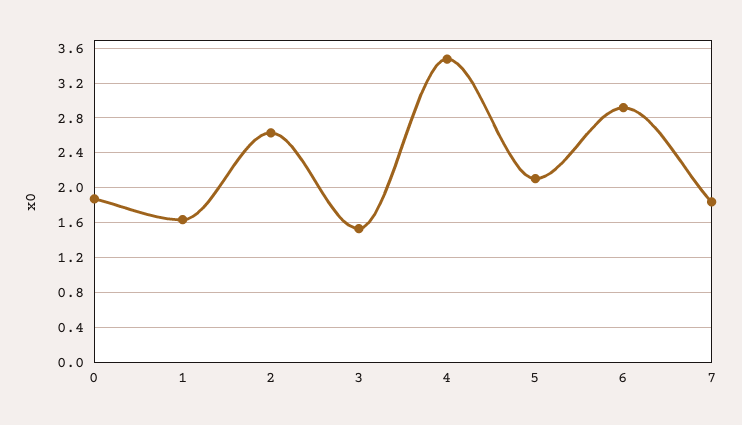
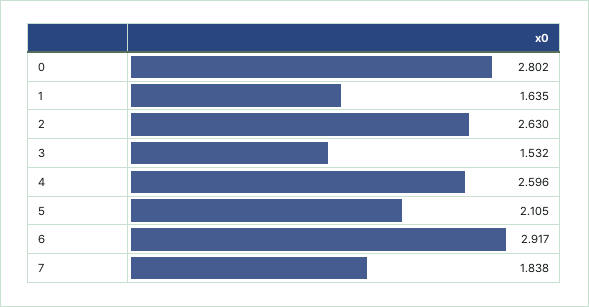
0: 1.9 -> 2.802
4: 3.5 -> 2.596

